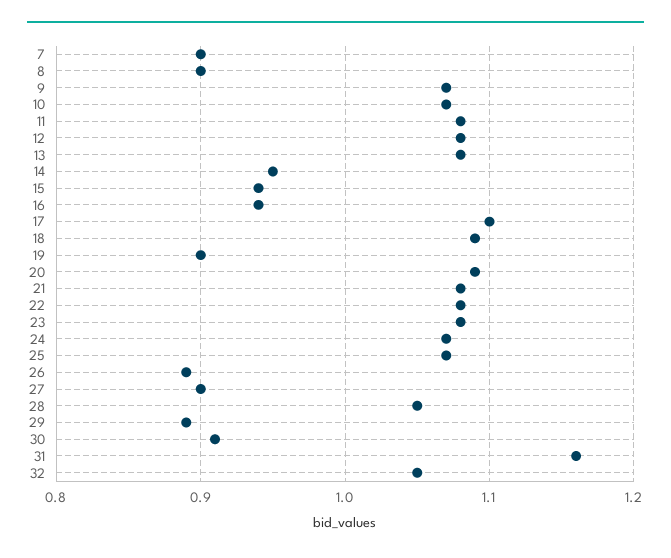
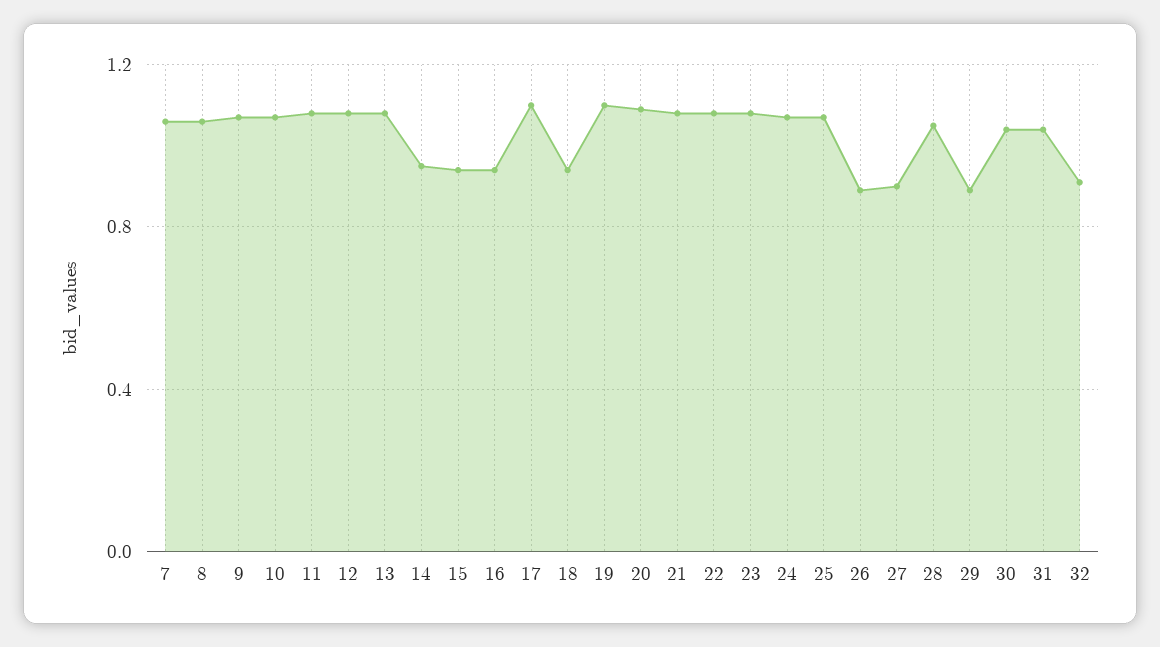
7: 0.9 -> 1.05
8: 0.9 -> 1.05
18: 1.09 -> 0.95
19: 0.9 -> 1.1
30: 0.91 -> 1.05
31: 1.16 -> 1.05
32: 1.05 -> 0.9

